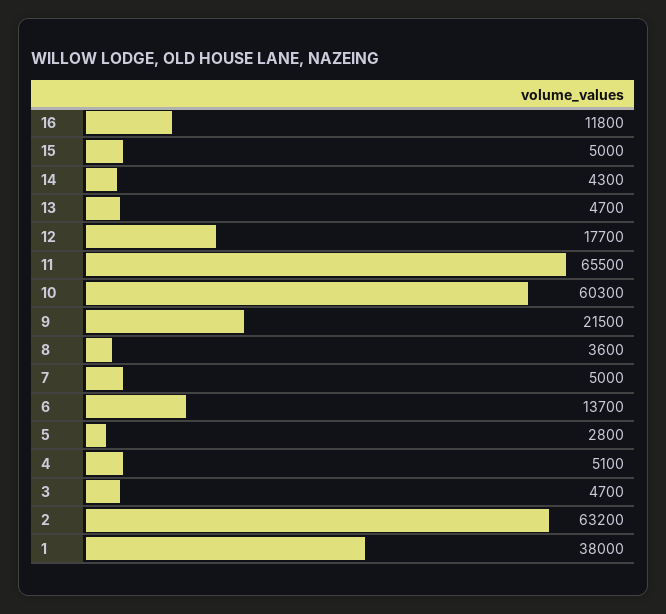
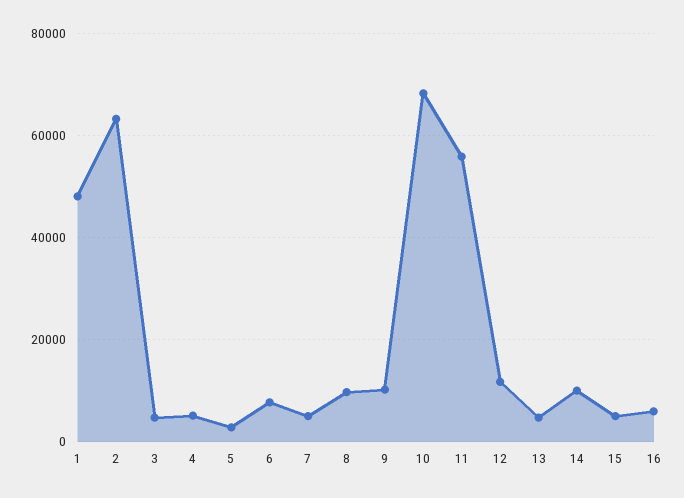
16: 11800 -> 6000
14: 4300 -> 10000
12: 17700 -> 12000
11: 65500 -> 56000
10: 60300 -> 68000
9: 21500 -> 10000
8: 3600 -> 10000
6: 13700 -> 8000
1: 38000 -> 48000

